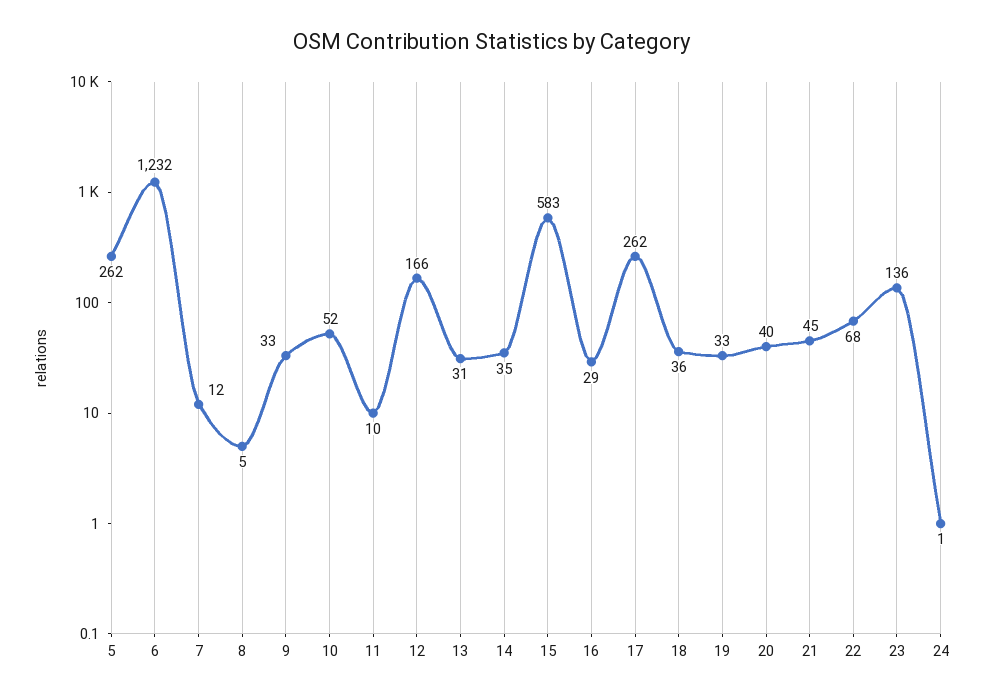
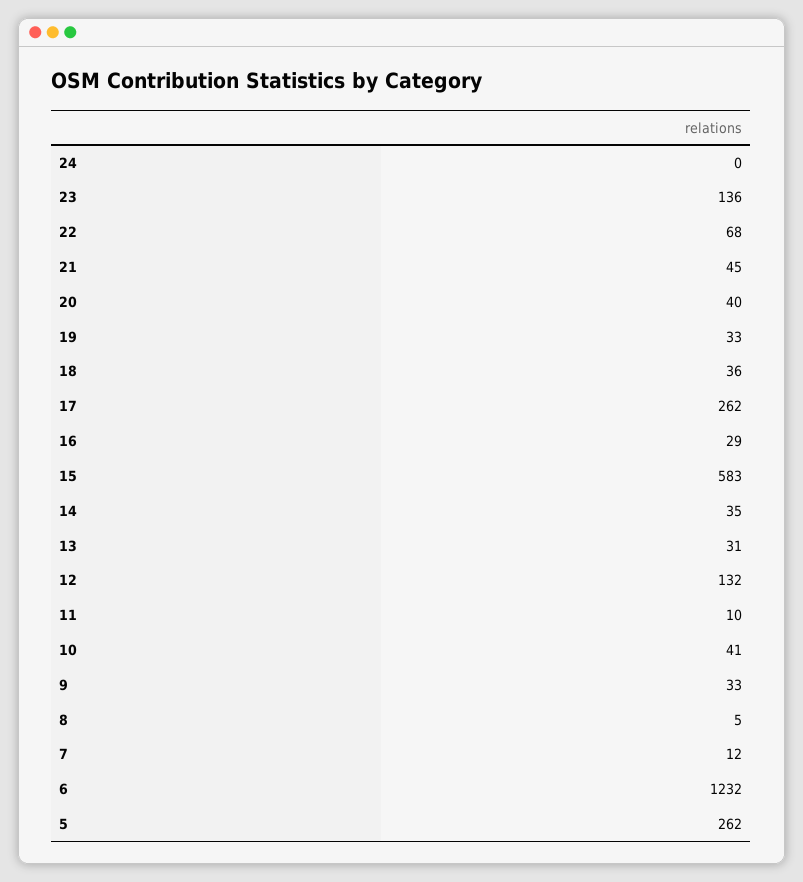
10: 52 -> 41
12: 166 -> 132
24: 1 -> 0

